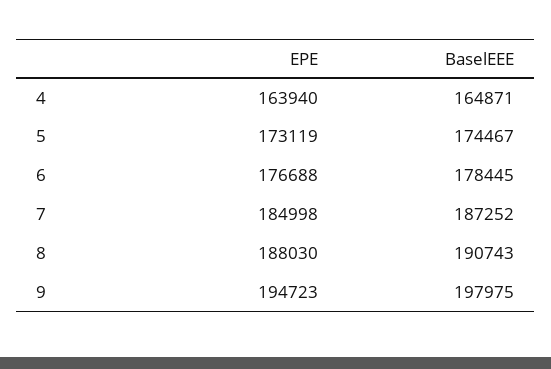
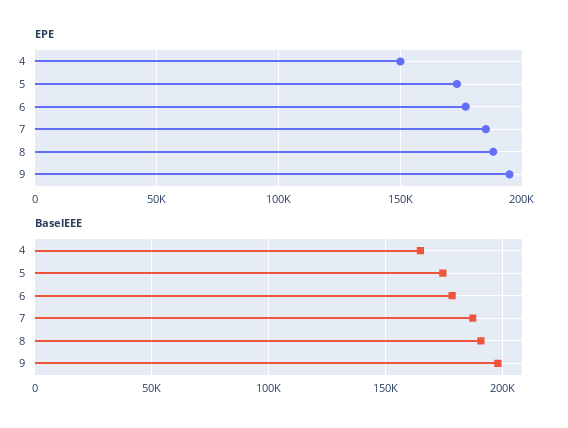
EPE, 4: 163940 -> 150000

